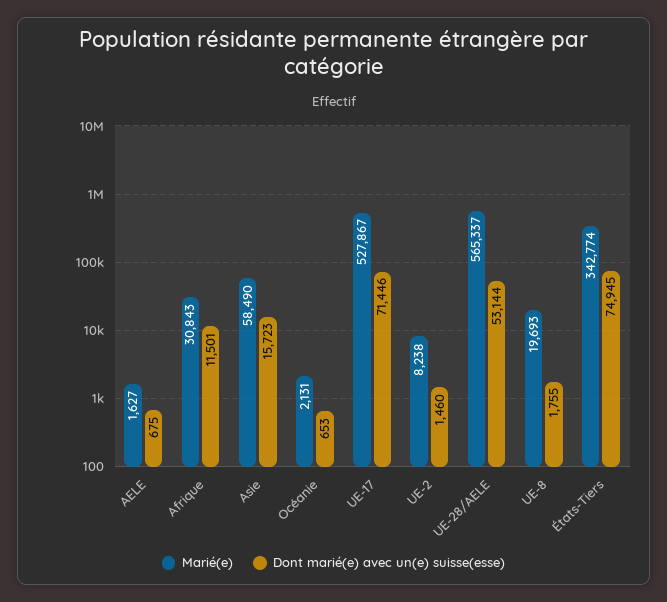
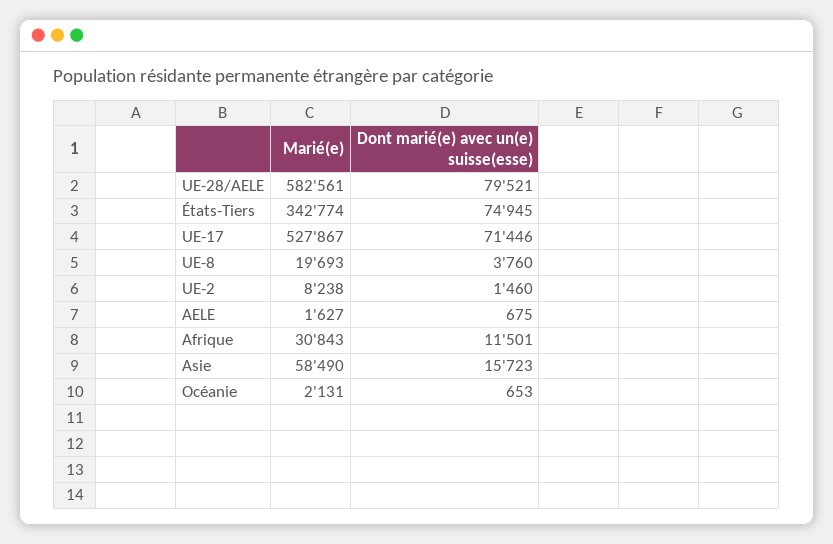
Marié(e), UE-28/AELE: 565337 -> 582561
Dont marié(e) avec un(e) suisse(esse), UE-28/AELE: 53144 -> 79521
Dont marié(e) avec un(e) suisse(esse), UE-8: 1755 -> 3760

